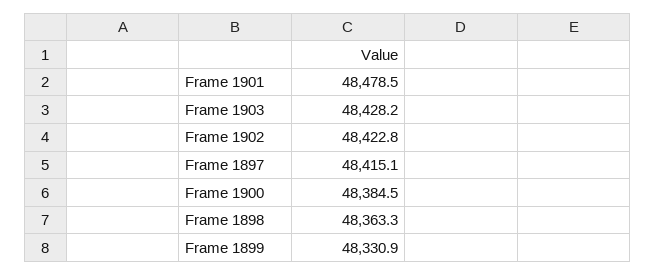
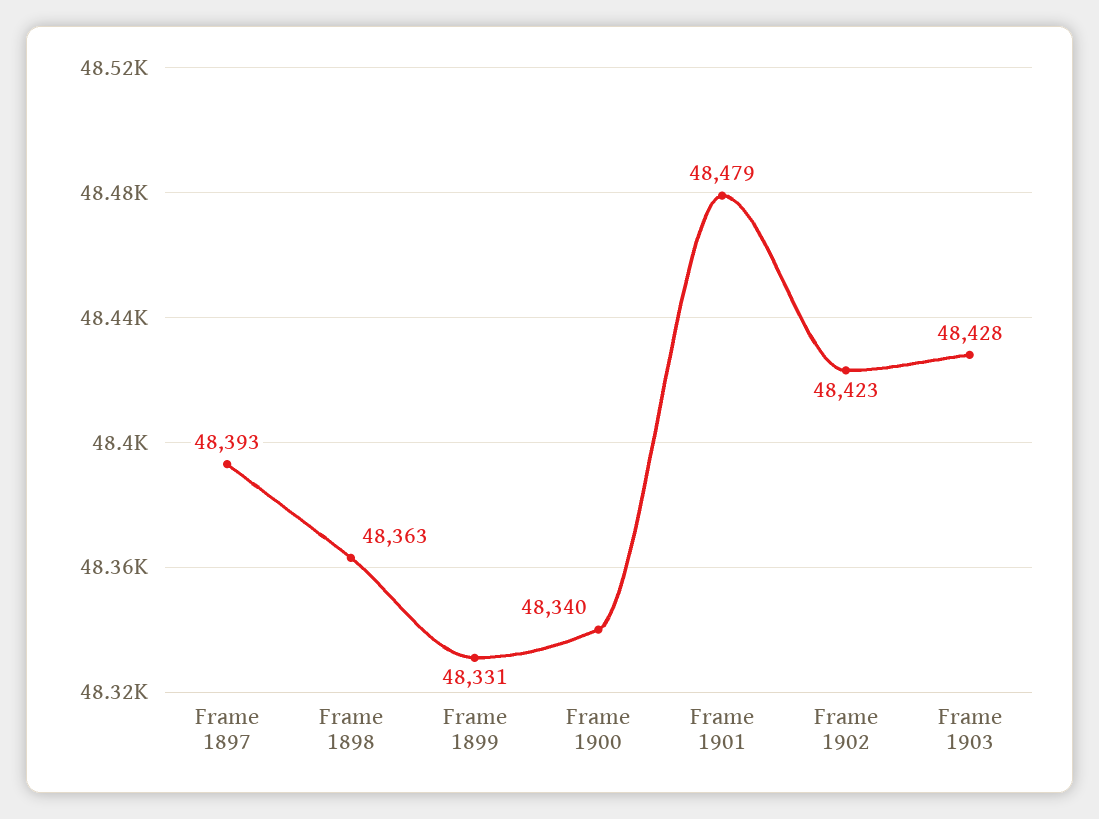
Frame 1897: 48415.1 -> 48393
Frame 1900: 48384.5 -> 48340

